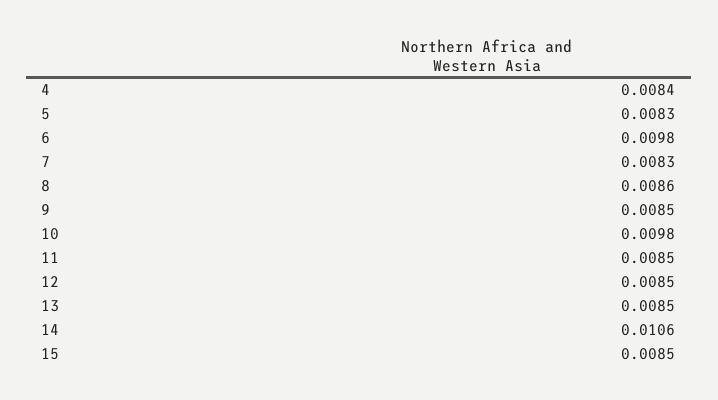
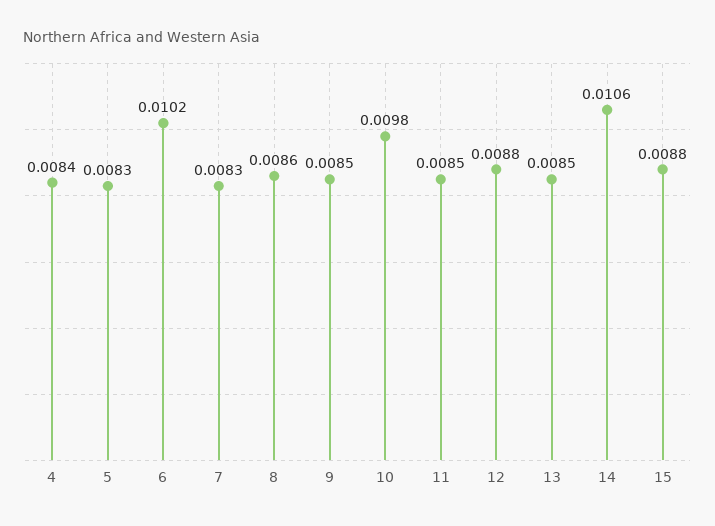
6: 0.0098 -> 0.0102
12: 0.0085 -> 0.0088
15: 0.0085 -> 0.0088

